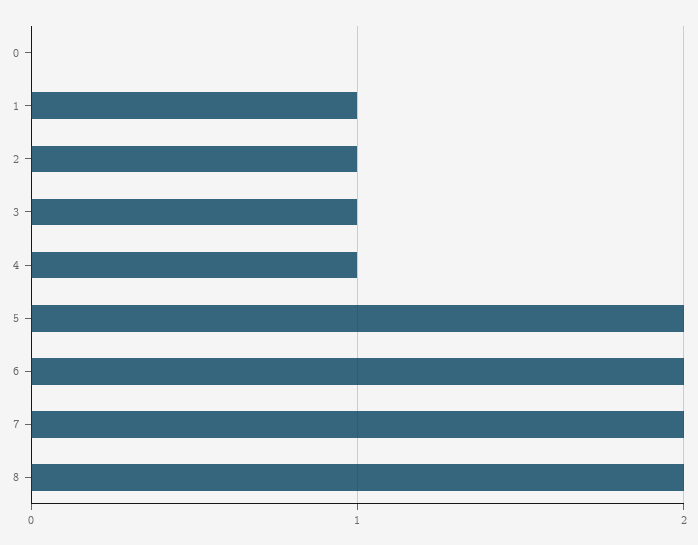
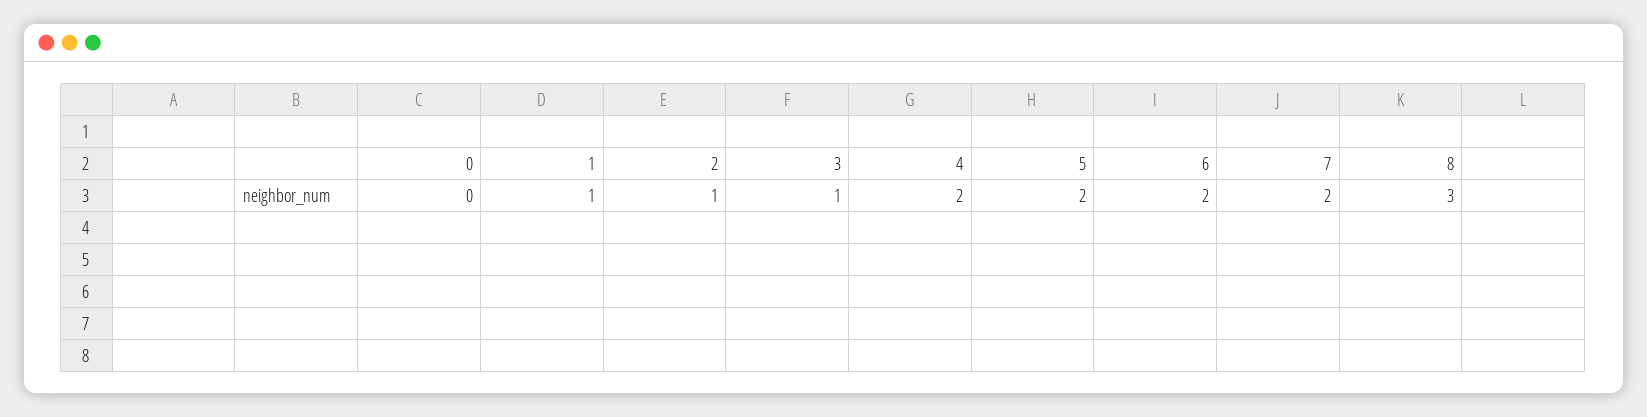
4: 1 -> 2
8: 2 -> 3

